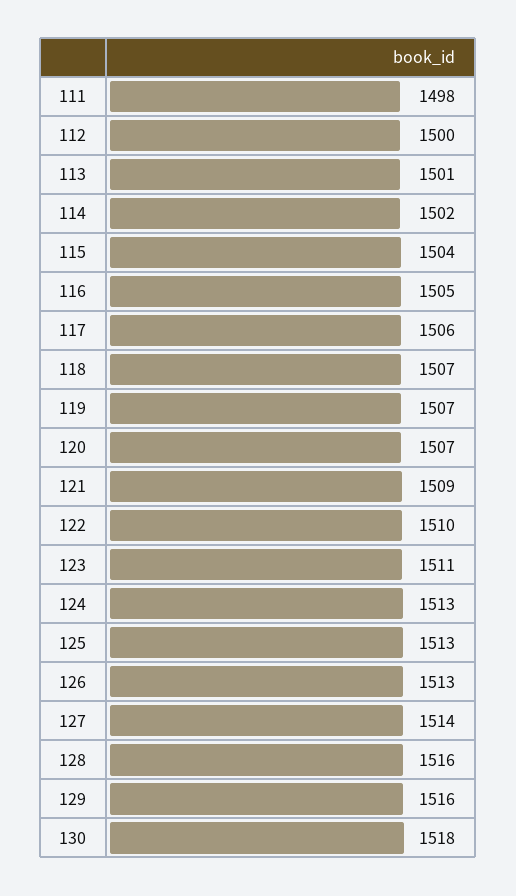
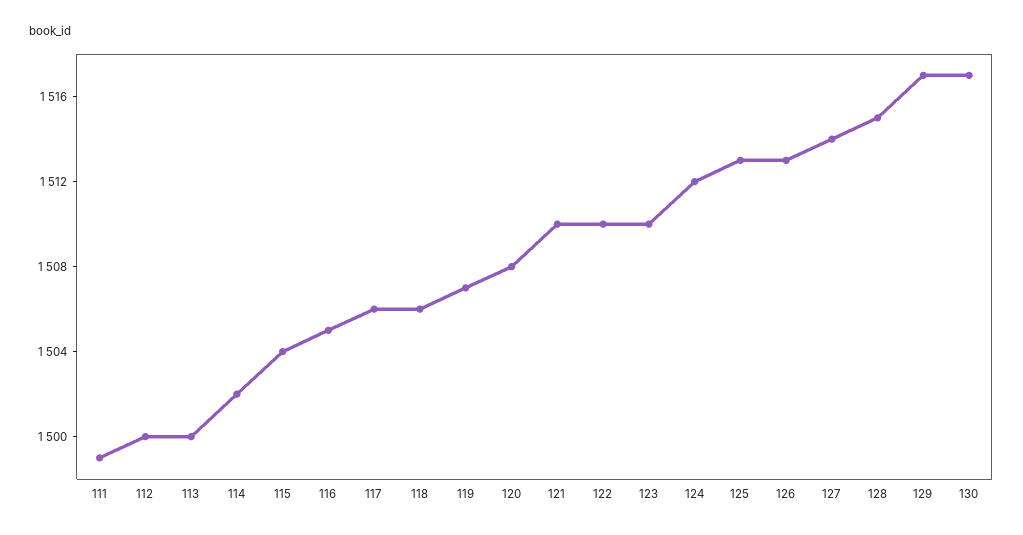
111: 1498 -> 1499
113: 1501 -> 1500
118: 1507 -> 1506
120: 1507 -> 1508
121: 1509 -> 1510
123: 1511 -> 1510
124: 1513 -> 1512
128: 1516 -> 1515
129: 1516 -> 1517
130: 1518 -> 1517

